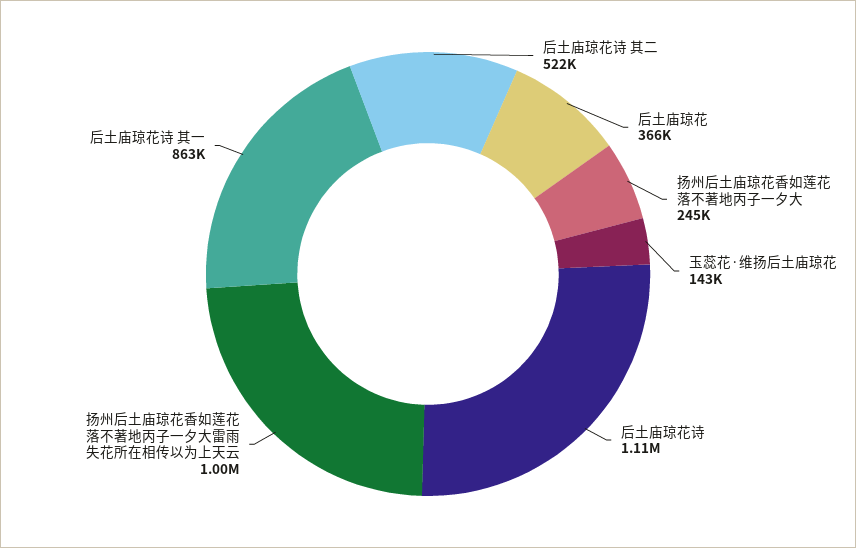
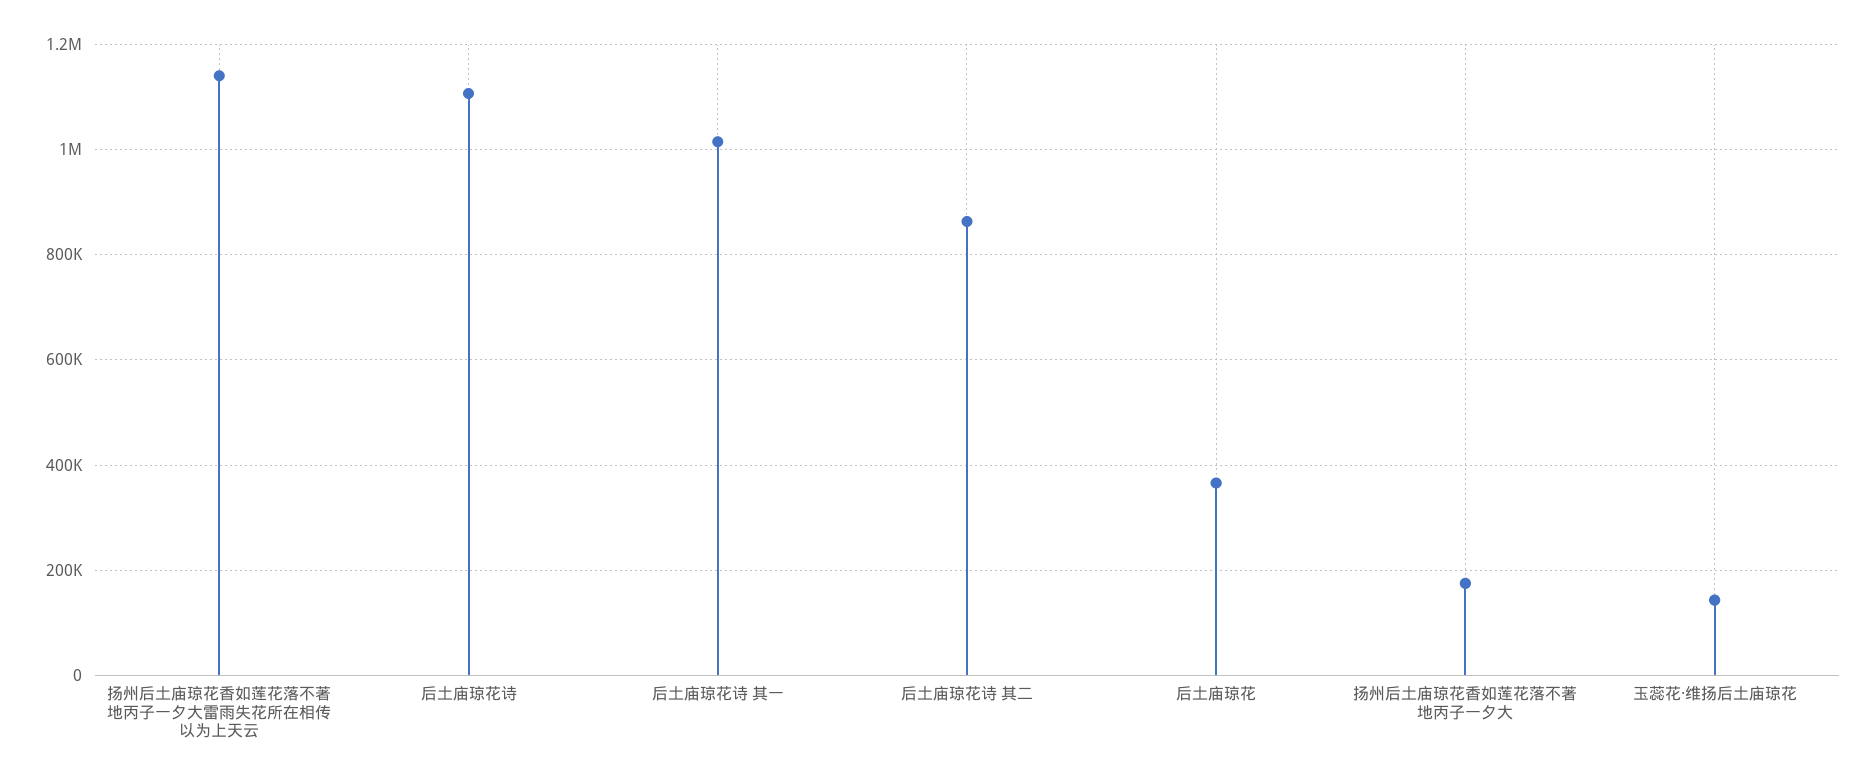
后土庙琼花诗 其二: 522000 -> 860000
扬州后土庙琼花香如莲花落不著地丙子一夕大: 245000 -> 180000
扬州后土庙琼花香如莲花落不著地丙子一夕大雷雨失花所在相传以为上天云: 1000000 -> 1140000
后土庙琼花诗 其一: 863000 -> 1020000

